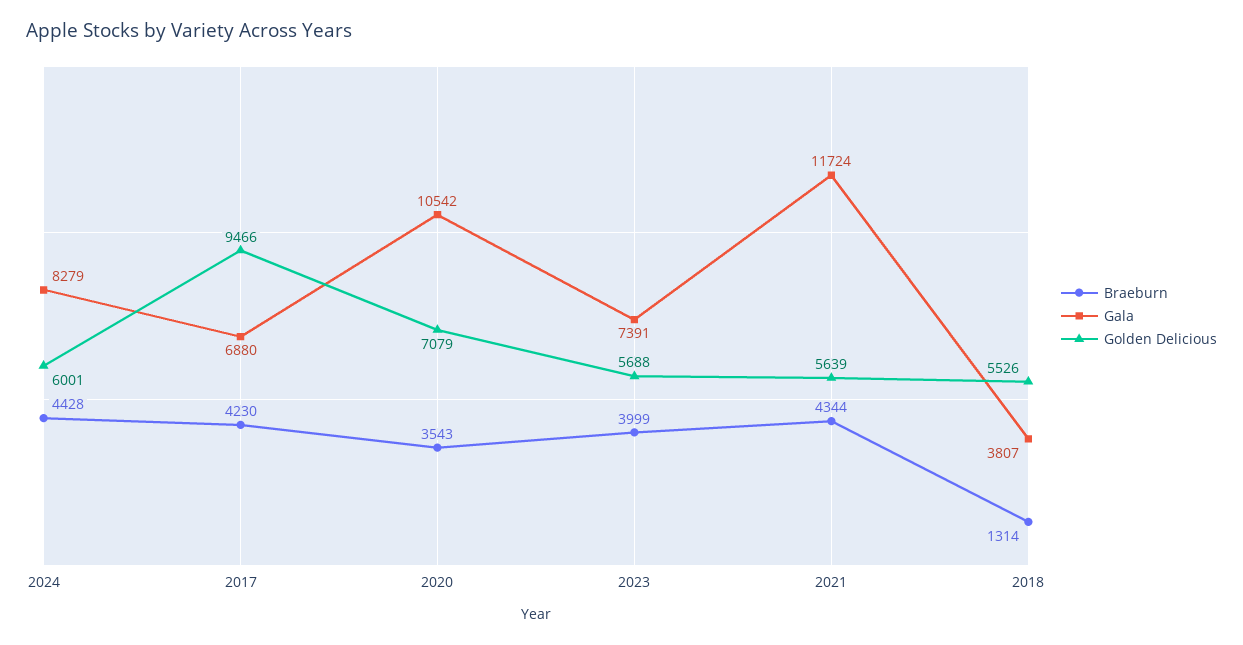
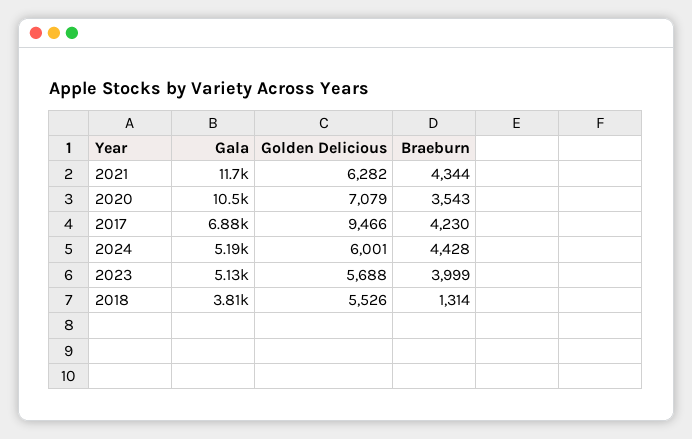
Gala, 2024: 8279 -> 5190
Gala, 2023: 7391 -> 5130
Golden Delicious, 2021: 5639 -> 6282

